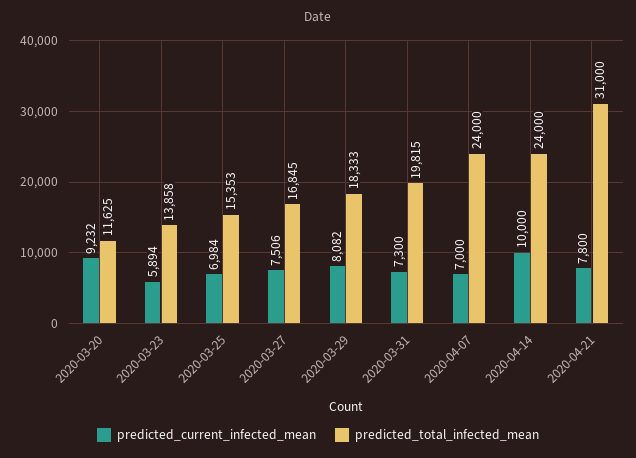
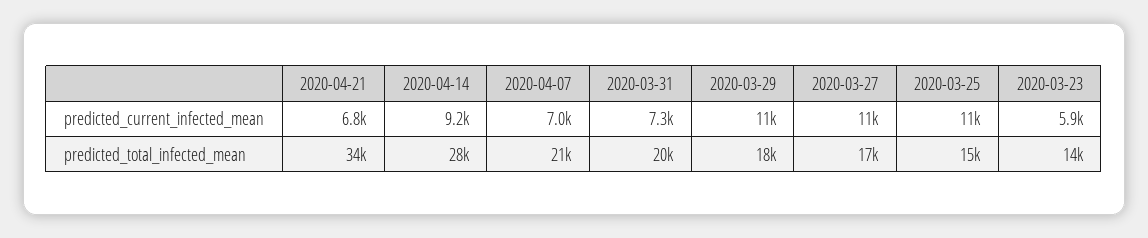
predicted_current_infected_mean, 2020-03-20: 9232 -> none
predicted_total_infected_mean, 2020-03-20: 11625 -> none
predicted_current_infected_mean, 2020-03-25: 6984 -> 11000
predicted_current_infected_mean, 2020-03-27: 7506 -> 11000
predicted_current_infected_mean, 2020-03-29: 8082 -> 11000
predicted_total_infected_mean, 2020-04-07: 24000 -> 21000
predicted_current_infected_mean, 2020-04-14: 10000 -> 9200
predicted_total_infected_mean, 2020-04-14: 24000 -> 28000
predicted_current_infected_mean, 2020-04-21: 7800 -> 6800
predicted_total_infected_mean, 2020-04-21: 31000 -> 34000

